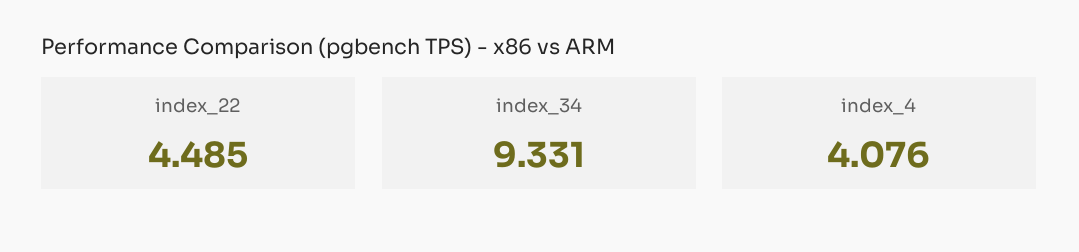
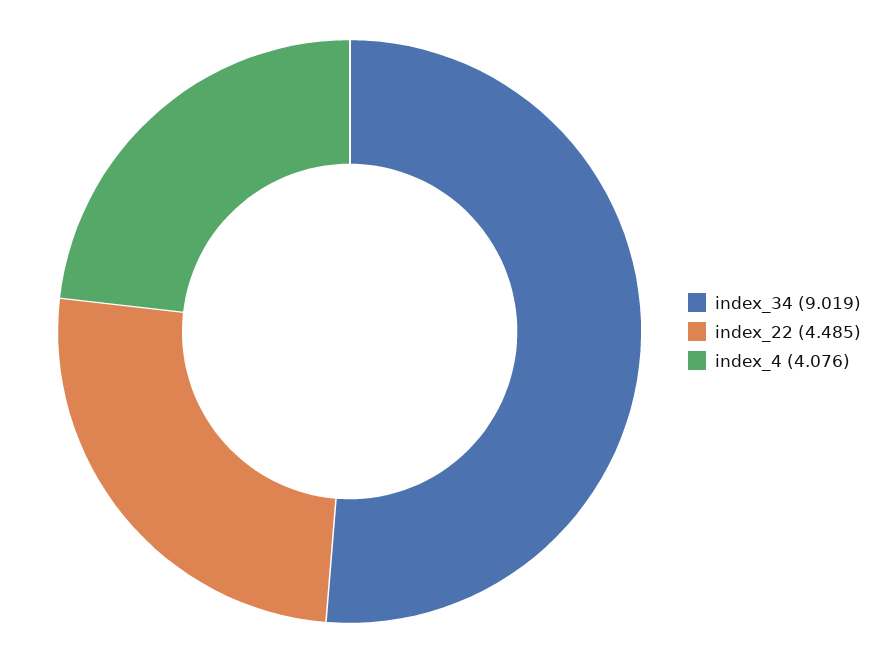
index_34: 9.331 -> 9.019

